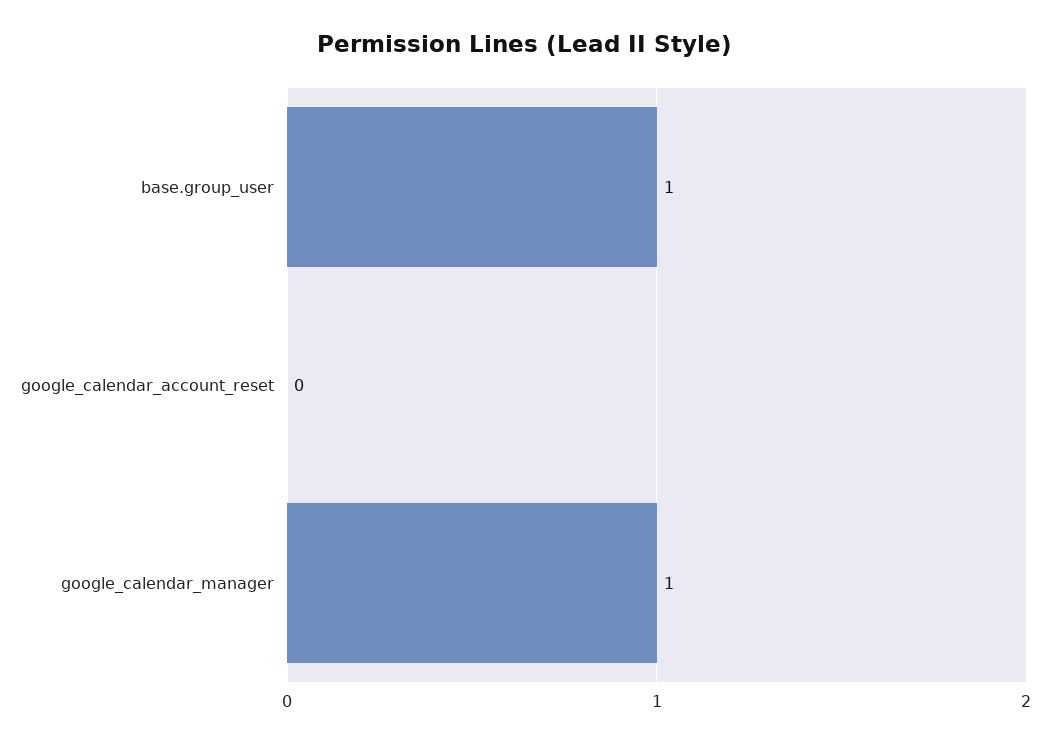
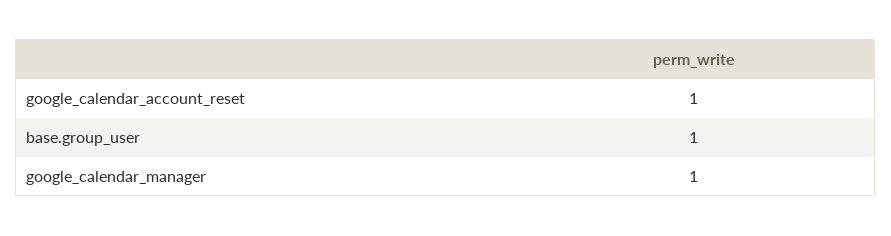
google_calendar_account_reset: 0 -> 1

